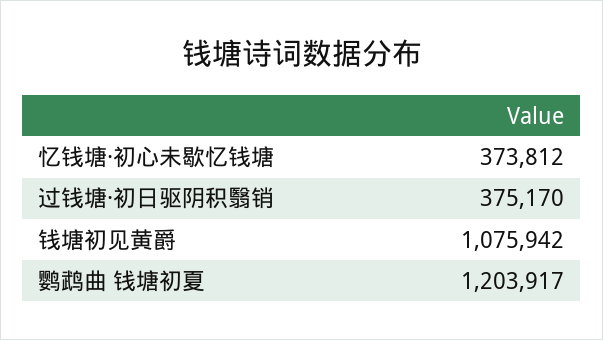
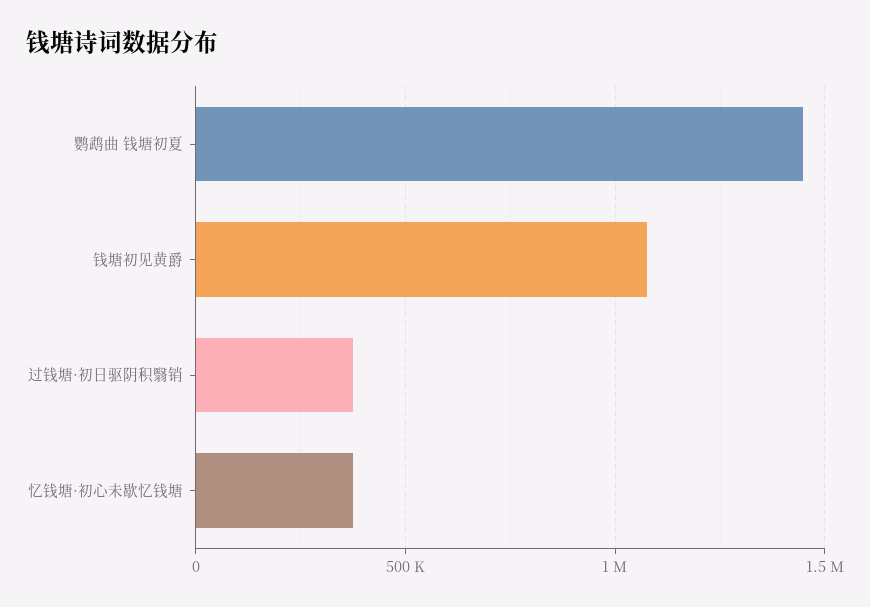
鹦鹉曲 钱塘初夏: 1203917 -> 1450000

